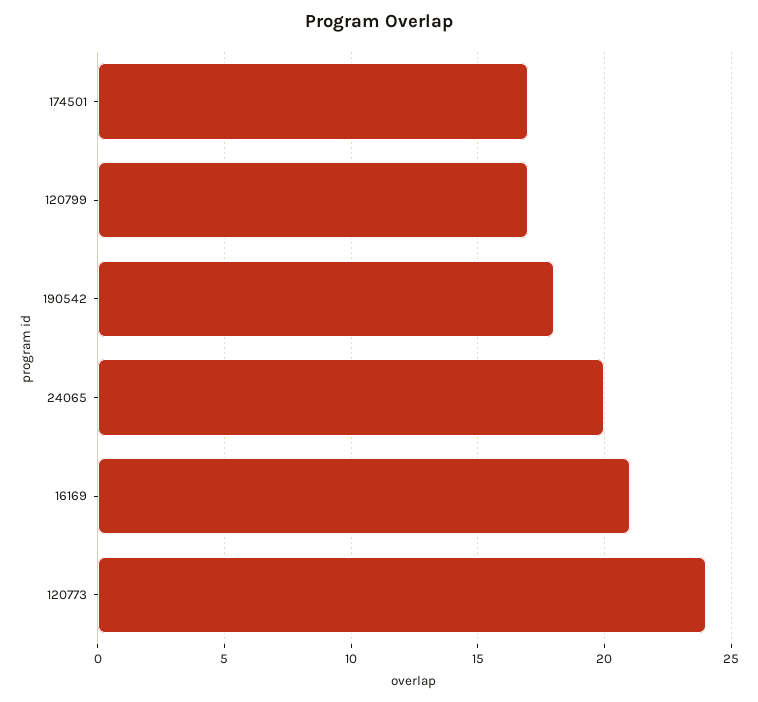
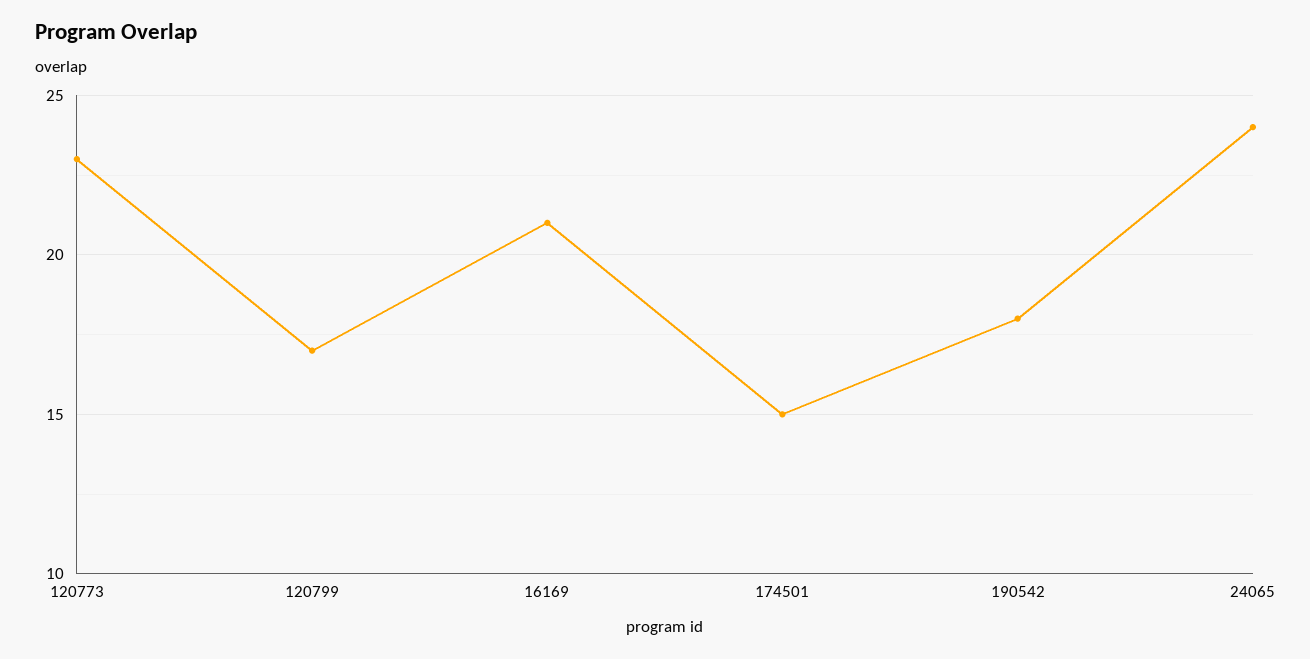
174501: 17 -> 15
24065: 20 -> 24
120773: 24 -> 23

